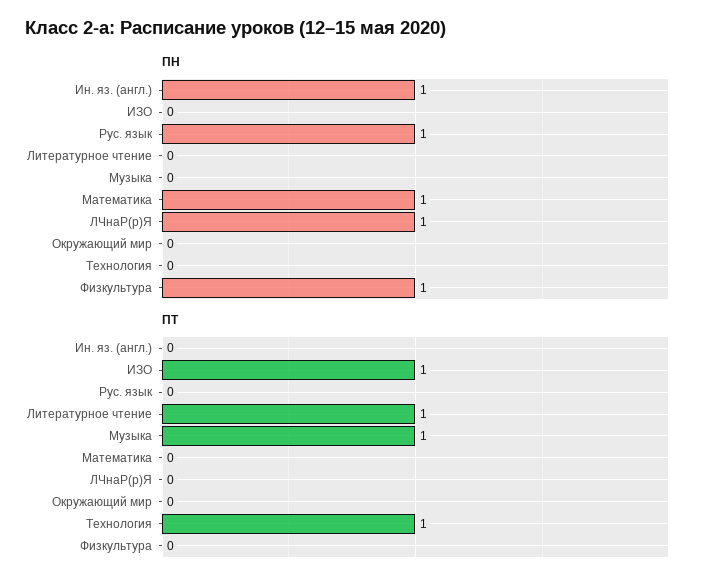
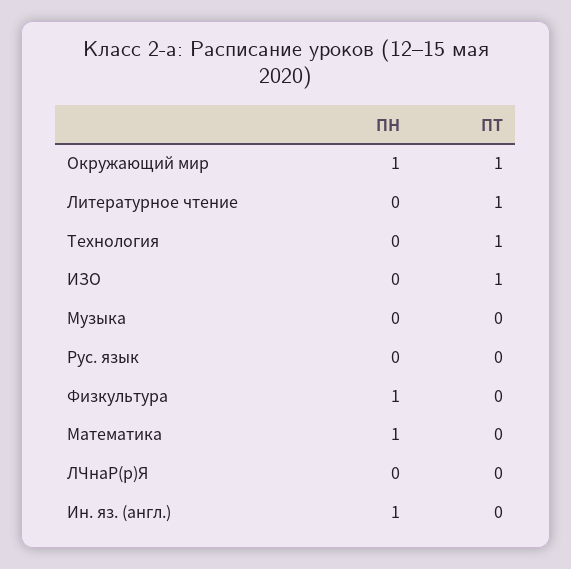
ПН, Рус. язык: 1 -> 0
ПН, ЛЧнаР(р)Я: 1 -> 0
ПН, Окружающий мир: 0 -> 1
ПТ, Музыка: 1 -> 0
ПТ, Окружающий мир: 0 -> 1

